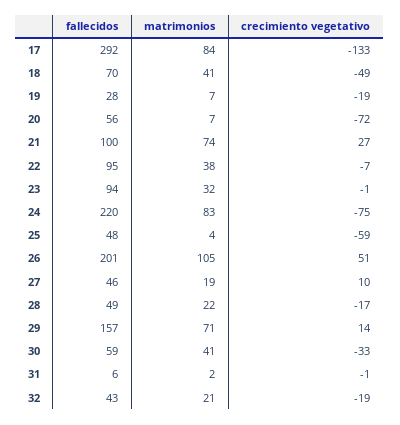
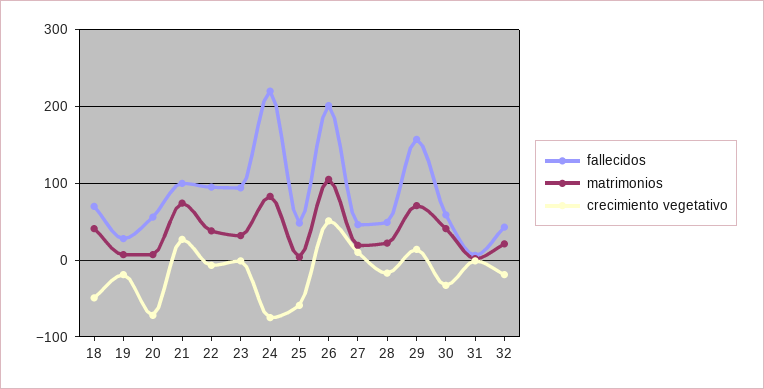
fallecidos, 17: 292 -> none
matrimonios, 17: 84 -> none
crecimiento vegetativo, 17: -133 -> none

